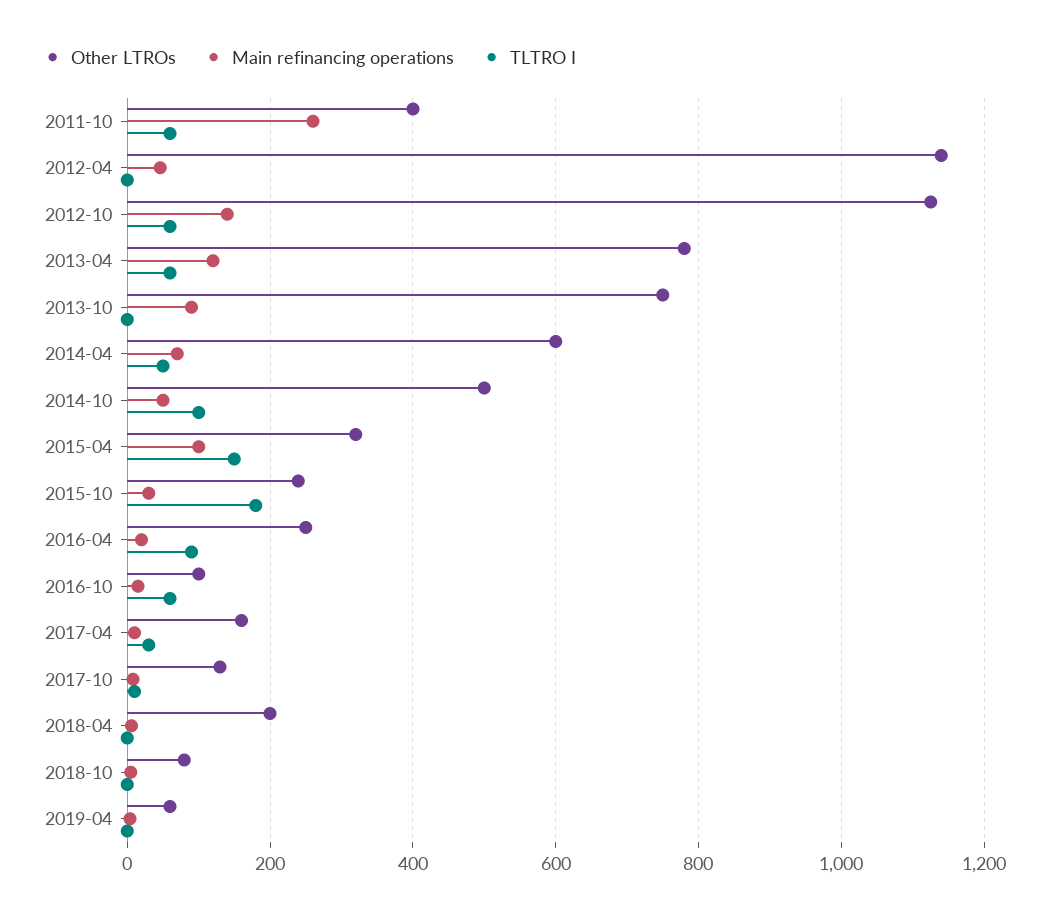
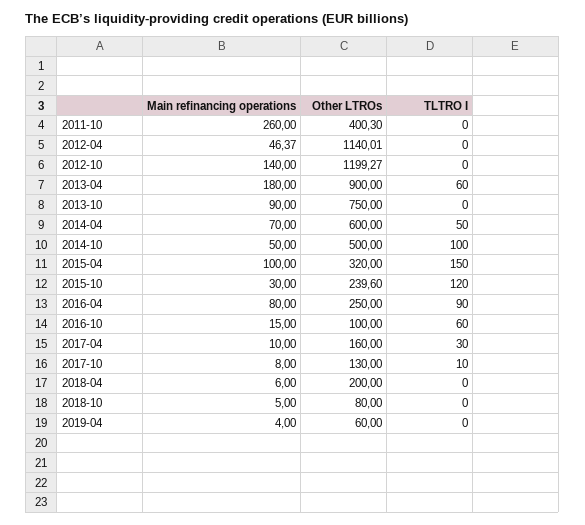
TLTRO I, 2011-10: 60 -> 0
Other LTROs, 2012-10: 1120 -> 1199.27
TLTRO I, 2012-10: 60 -> 0
Other LTROs, 2013-04: 780 -> 900
Main refinancing operations, 2013-04: 120 -> 180
TLTRO I, 2015-10: 180 -> 120
Main refinancing operations, 2016-04: 20 -> 80

